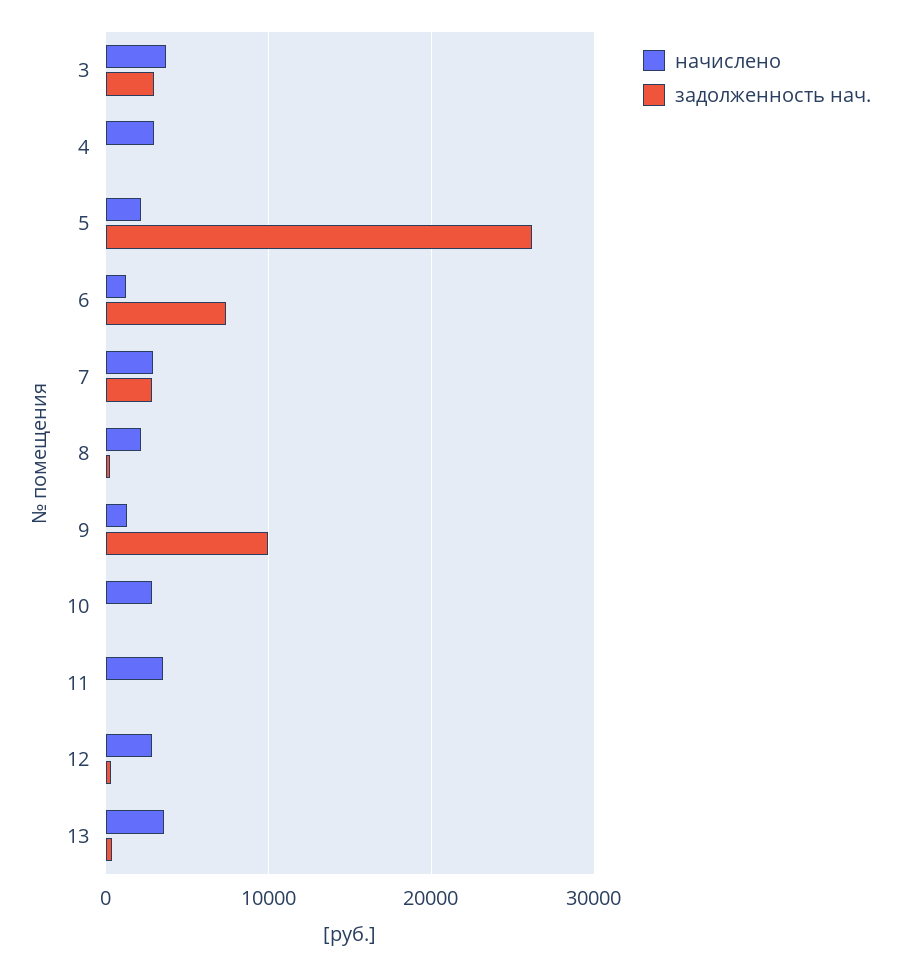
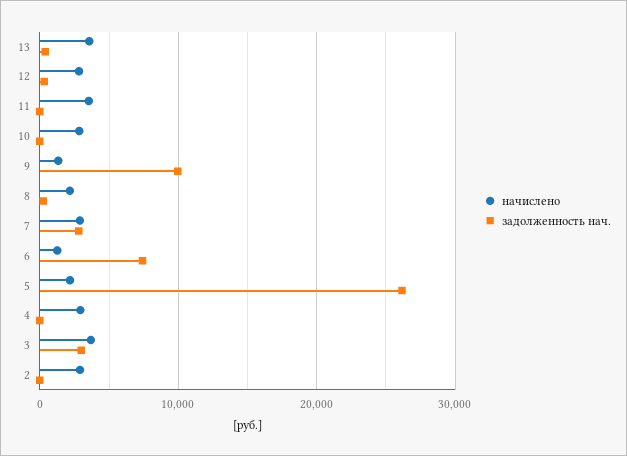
начислено, 2: none -> 3000
задолженность нач., 2: none -> 0

